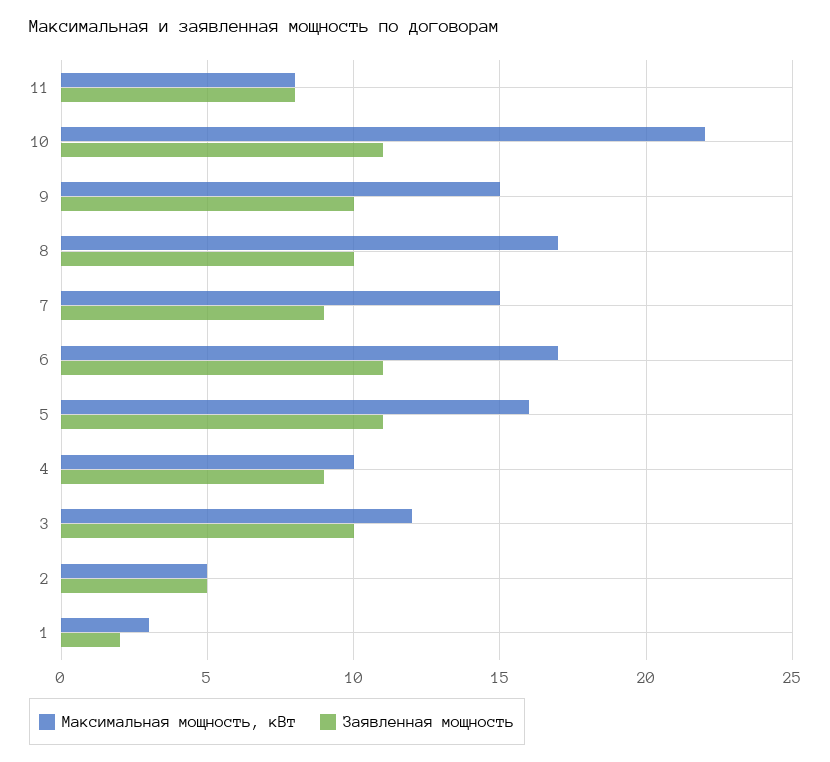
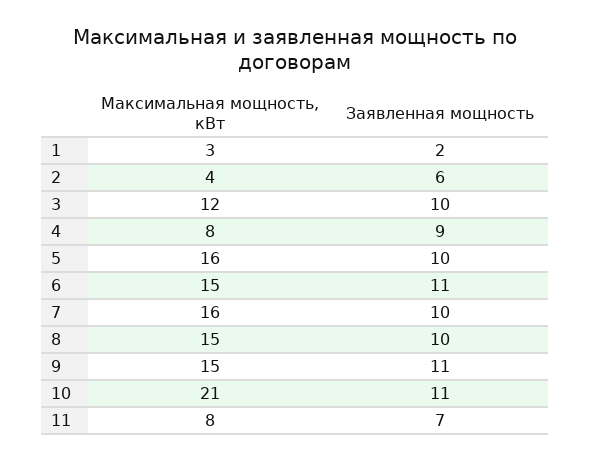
Заявленная мощность, 11: 8 -> 7
Максимальная мощность, кВт, 10: 22 -> 21
Заявленная мощность, 9: 10 -> 11
Максимальная мощность, кВт, 8: 17 -> 15
Максимальная мощность, кВт, 7: 15 -> 16
Заявленная мощность, 7: 9 -> 10
Максимальная мощность, кВт, 6: 17 -> 15
Заявленная мощность, 5: 11 -> 10
Максимальная мощность, кВт, 4: 10 -> 8
Максимальная мощность, кВт, 2: 5 -> 4
Заявленная мощность, 2: 5 -> 6

